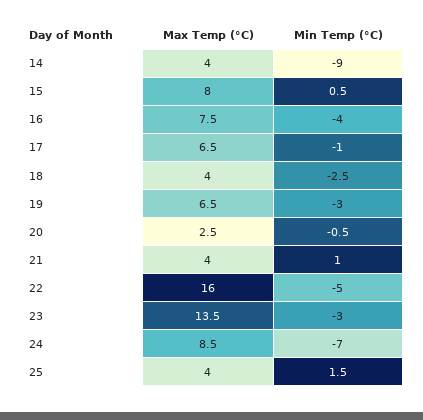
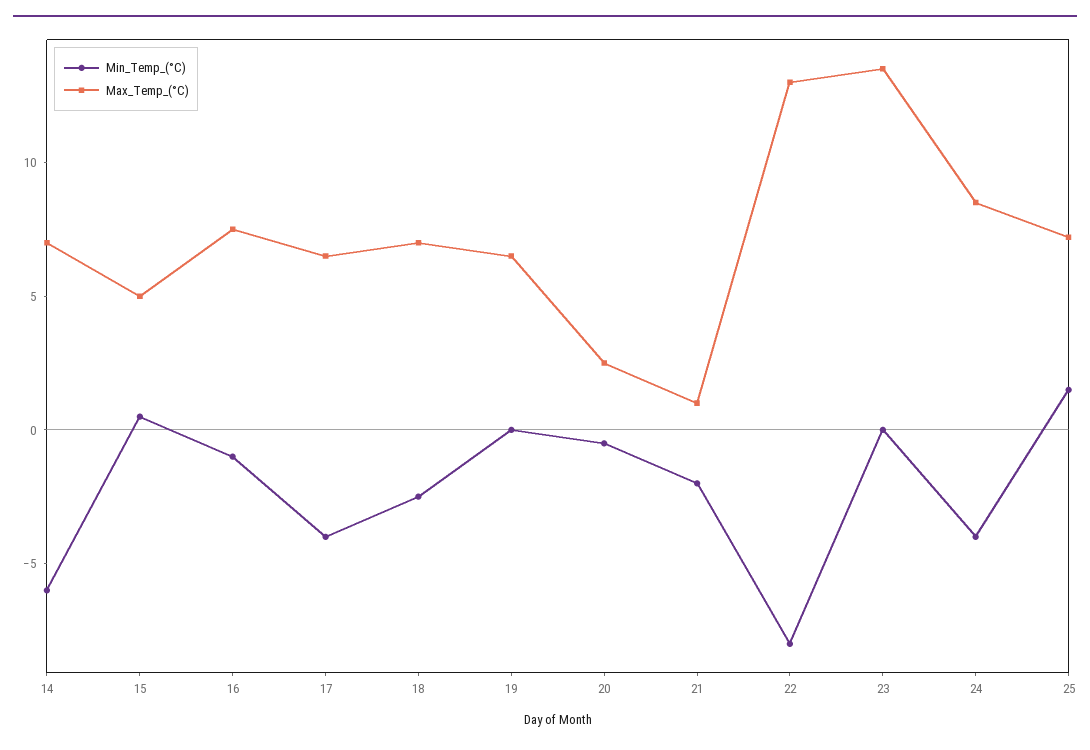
Max Temp (°C), 14: 4 -> 7
Min Temp (°C), 14: -9 -> -6
Max Temp (°C), 15: 8 -> 5
Min Temp (°C), 16: -4 -> -1
Min Temp (°C), 17: -1 -> -4
Max Temp (°C), 18: 4 -> 7
Min Temp (°C), 19: -3 -> 0
Max Temp (°C), 21: 4 -> 1
Min Temp (°C), 21: 1 -> -2
Max Temp (°C), 22: 16 -> 13
Min Temp (°C), 22: -5 -> -8
Min Temp (°C), 23: -3 -> 0
Min Temp (°C), 24: -7 -> -4
Max Temp (°C), 25: 4 -> 7

